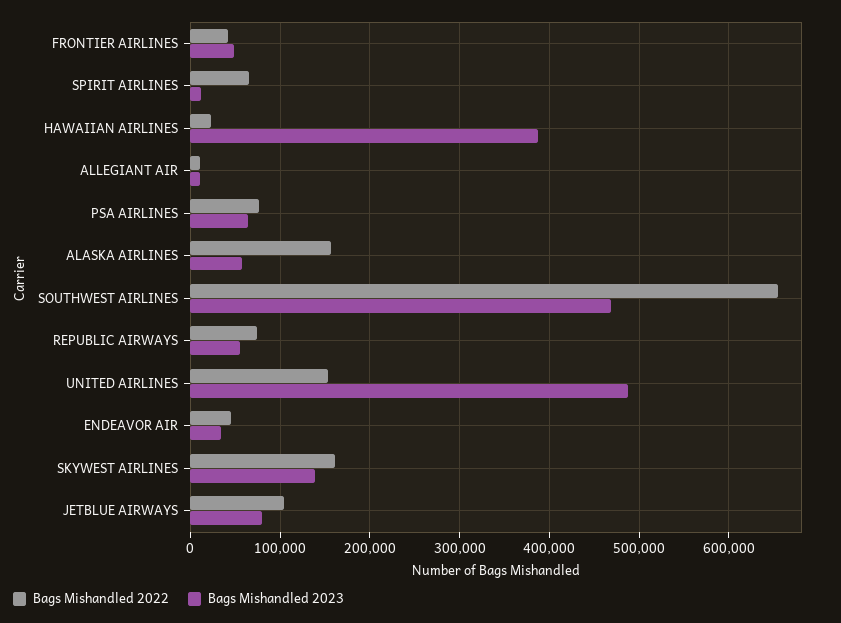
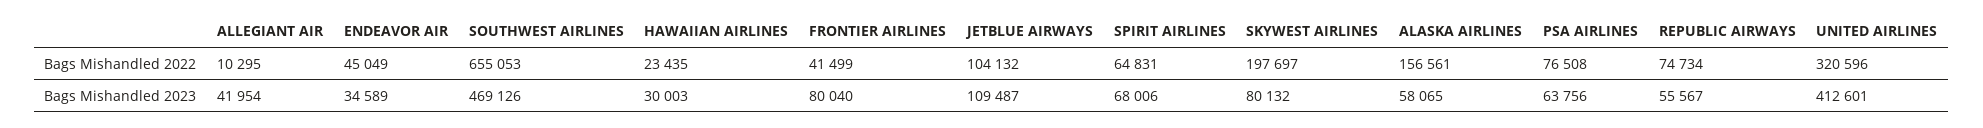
Bags Mishandled 2023, FRONTIER AIRLINES: 50000 -> 80040
Bags Mishandled 2023, SPIRIT AIRLINES: 10000 -> 68006
Bags Mishandled 2023, HAWAIIAN AIRLINES: 390000 -> 30003
Bags Mishandled 2023, ALLEGIANT AIR: 10000 -> 41954
Bags Mishandled 2022, UNITED AIRLINES: 150000 -> 320596
Bags Mishandled 2023, UNITED AIRLINES: 490000 -> 412601
Bags Mishandled 2022, SKYWEST AIRLINES: 160000 -> 197697
Bags Mishandled 2023, SKYWEST AIRLINES: 140000 -> 80132
Bags Mishandled 2023, JETBLUE AIRWAYS: 80000 -> 109487

